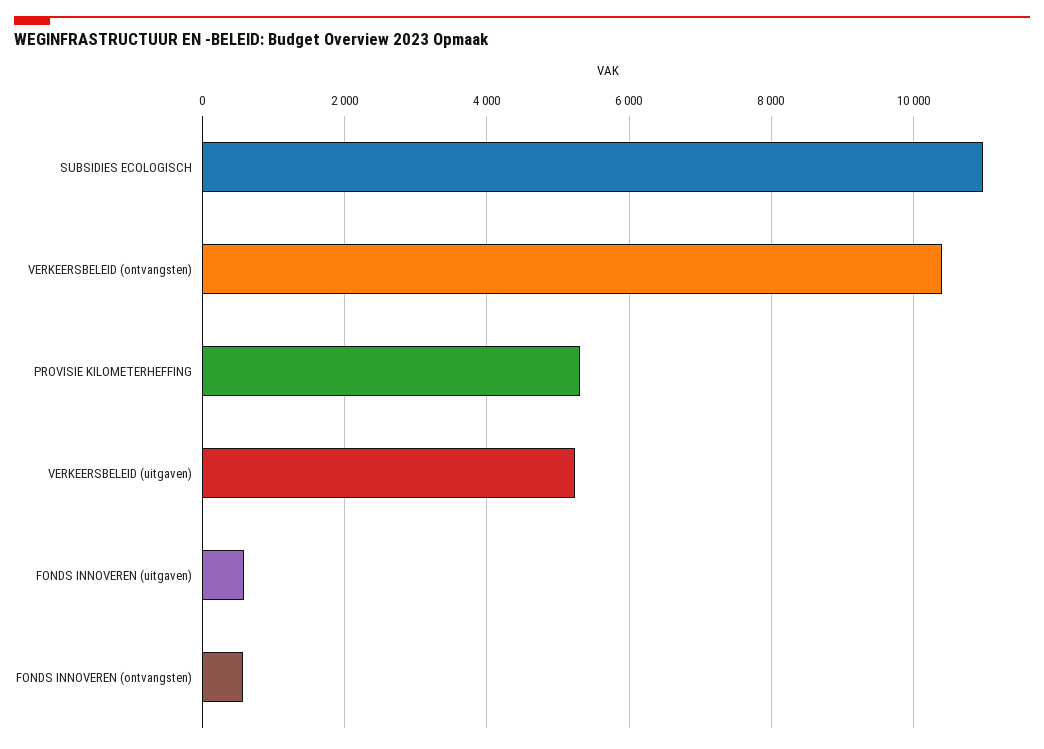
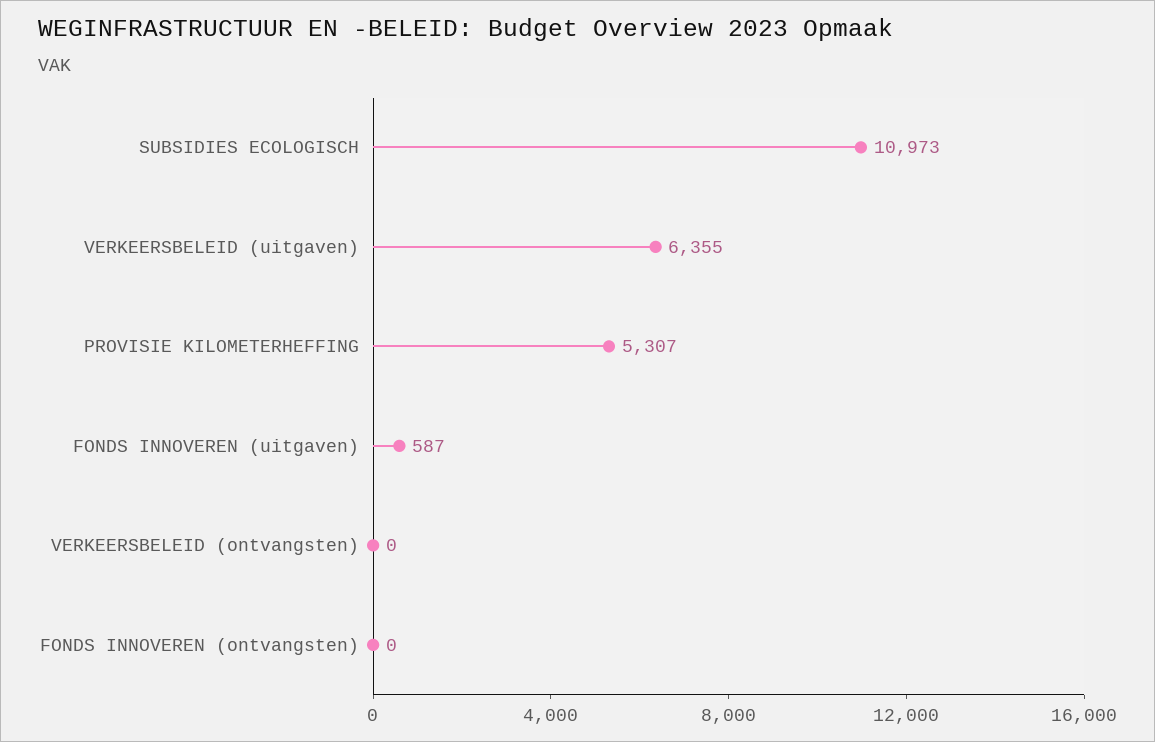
VERKEERSBELEID (ontvangsten): 10400 -> 0
VERKEERSBELEID (uitgaven): 5200 -> 6355
FONDS INNOVEREN (ontvangsten): 600 -> 0

